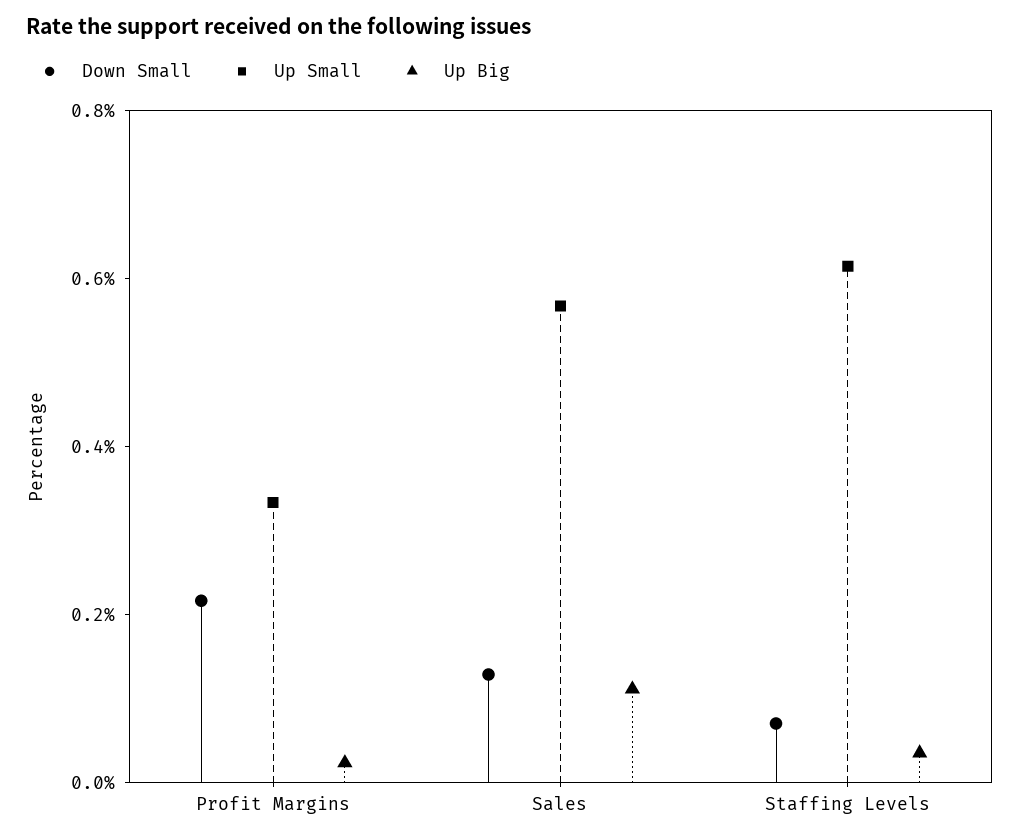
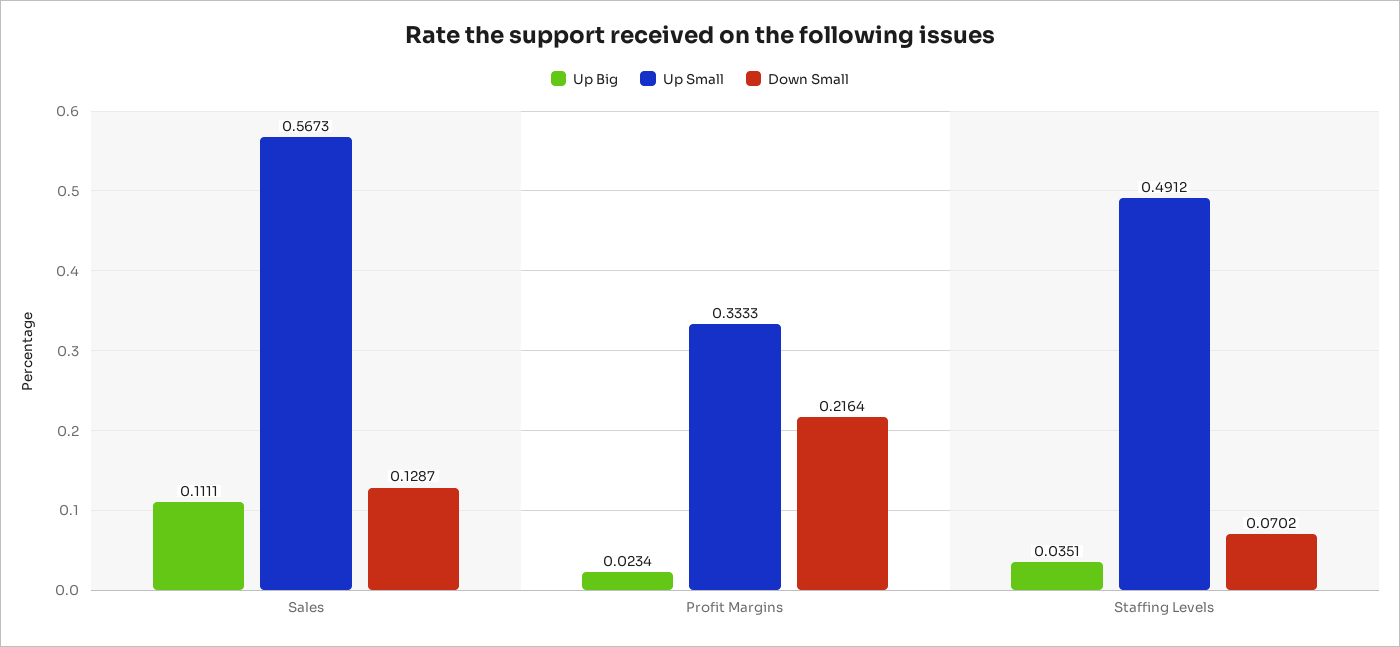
Up Small, Staffing Levels: 0.6 -> 0.4912

